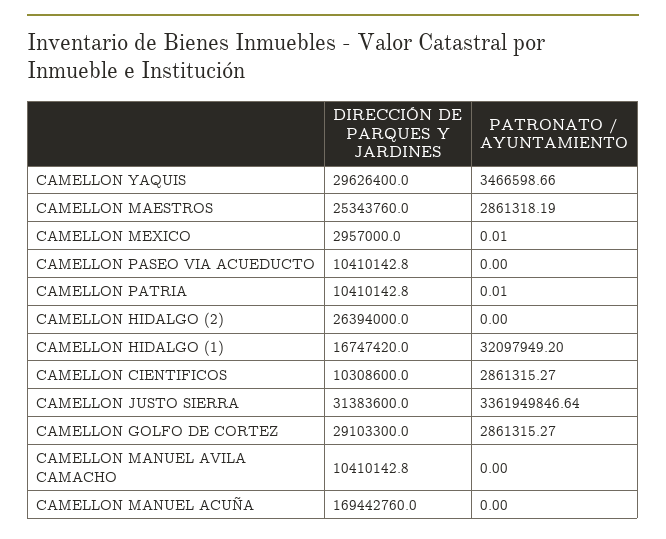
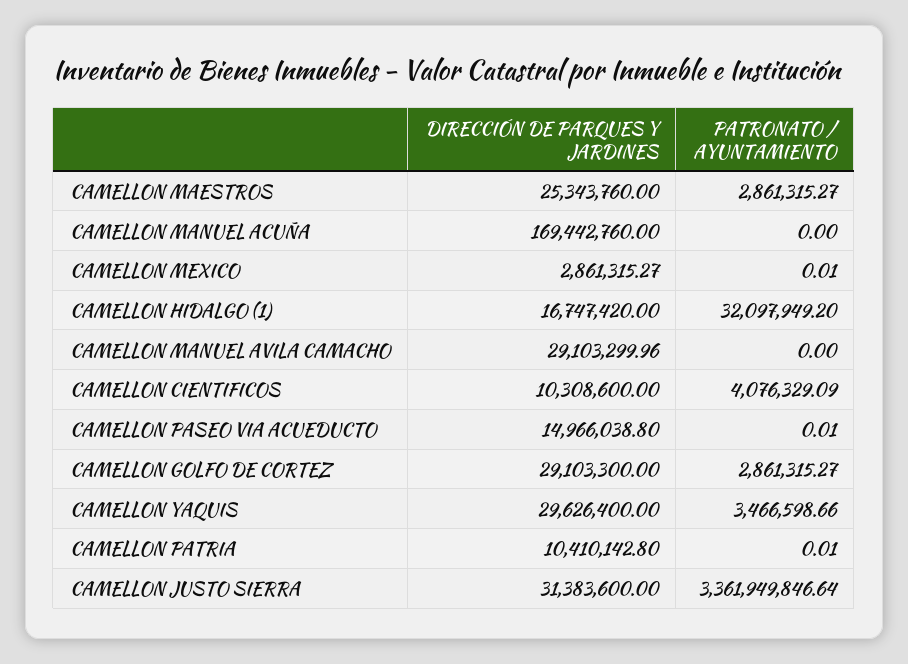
PATRONATO / AYUNTAMIENTO, CAMELLON MAESTROS: 2861318.19 -> 2861315.27
DIRECCIÓN DE PARQUES Y JARDINES, CAMELLON MEXICO: 2957000 -> 2861315.27
DIRECCIÓN DE PARQUES Y JARDINES, CAMELLON PASEO VIA ACUEDUCTO: 10410142.8 -> 14966038.8
PATRONATO / AYUNTAMIENTO, CAMELLON PASEO VIA ACUEDUCTO: 0 -> 0.01
DIRECCIÓN DE PARQUES Y JARDINES, CAMELLON HIDALGO (2): 26394000 -> none
PATRONATO / AYUNTAMIENTO, CAMELLON HIDALGO (2): 0 -> none
PATRONATO / AYUNTAMIENTO, CAMELLON CIENTIFICOS: 2861315.27 -> 4076329.09
DIRECCIÓN DE PARQUES Y JARDINES, CAMELLON MANUEL AVILA CAMACHO: 10410142.8 -> 29103299.96

